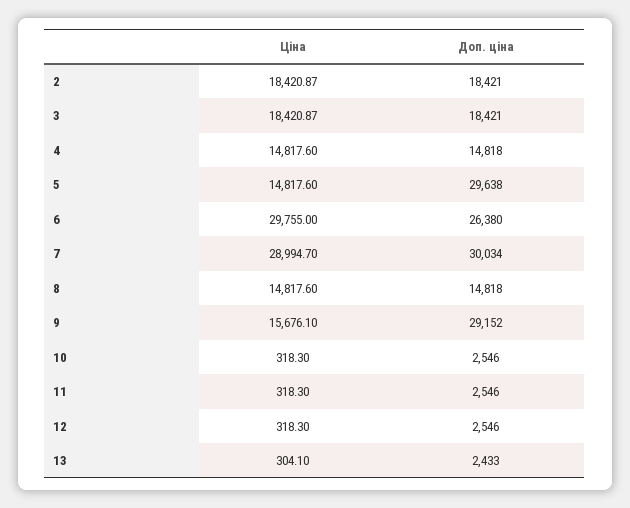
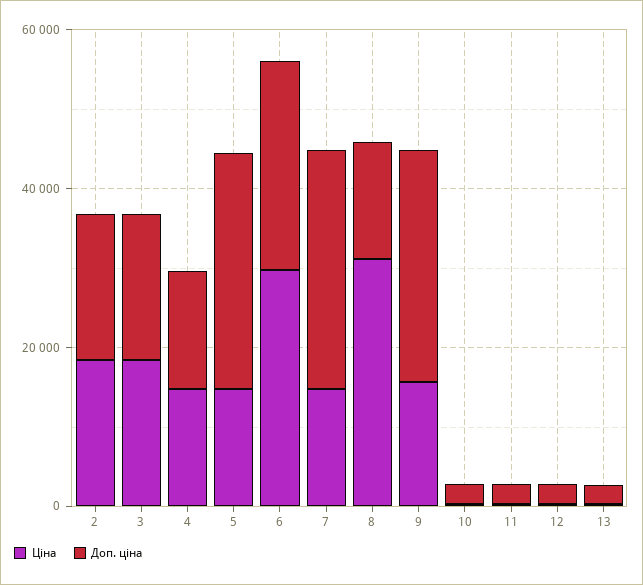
Ціна, 7: 28994.7 -> 15000
Ціна, 8: 14817.6 -> 30000

